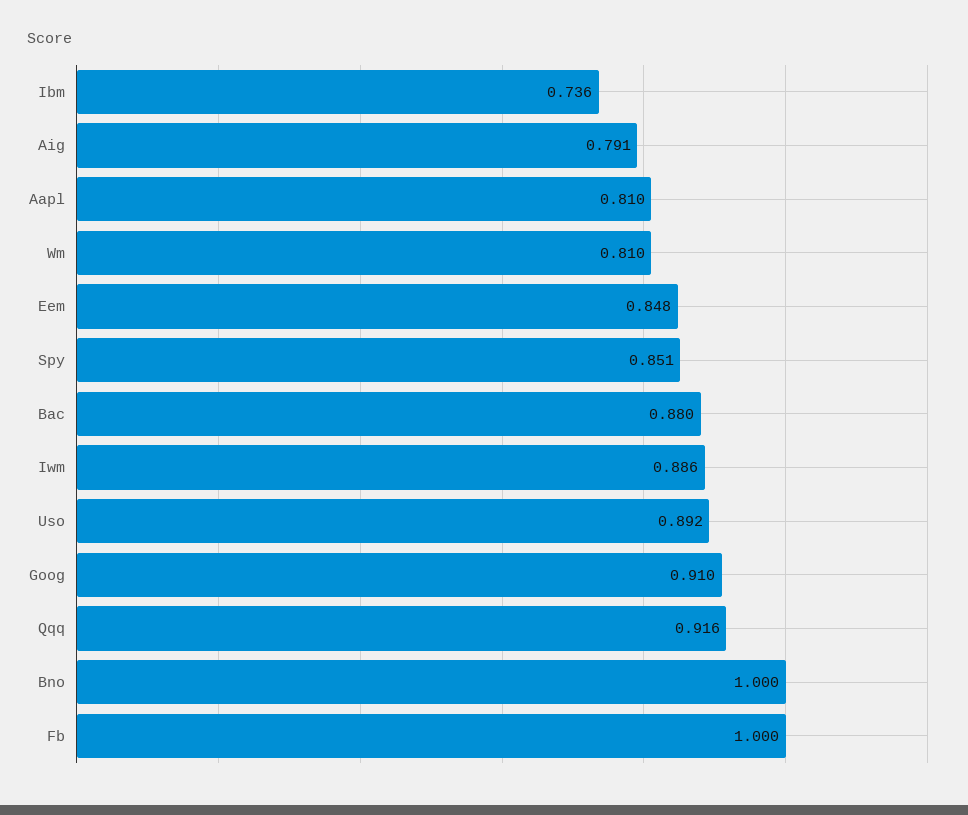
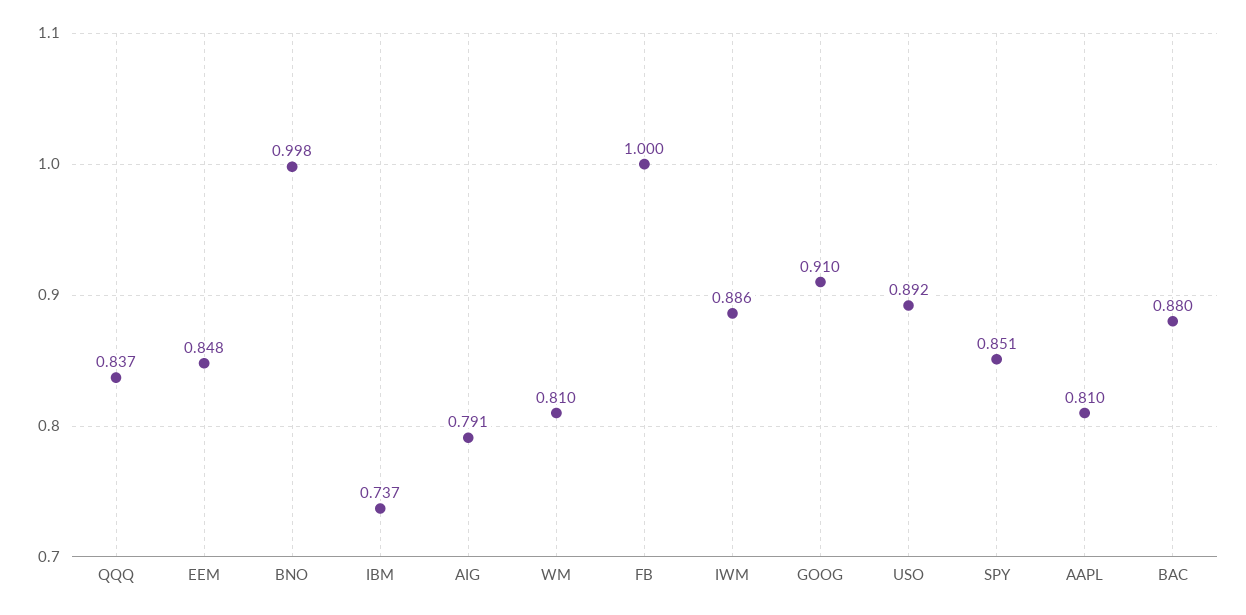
Ibm: 0.736 -> 0.737
Qqq: 0.916 -> 0.837
Bno: 1 -> 0.998

